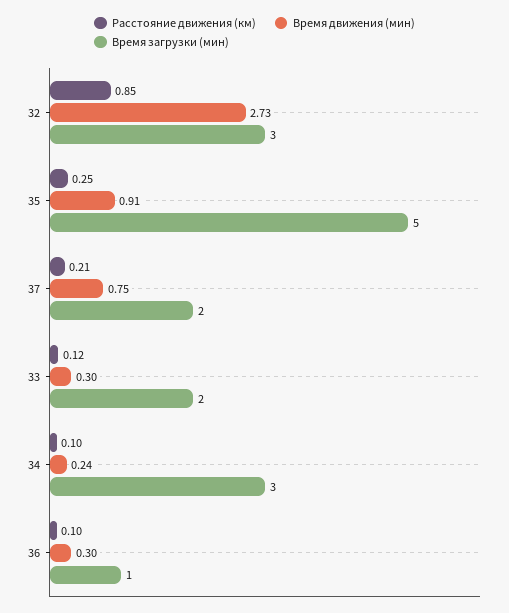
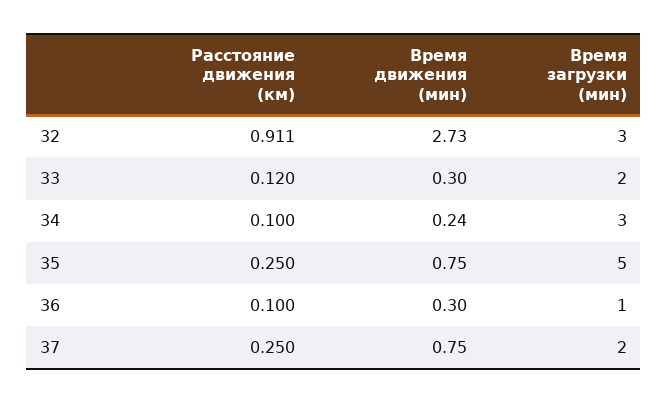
Расстояние движения (км), 32: 0.85 -> 0.911
Время движения (мин), 35: 0.91 -> 0.75
Расстояние движения (км), 37: 0.21 -> 0.25

